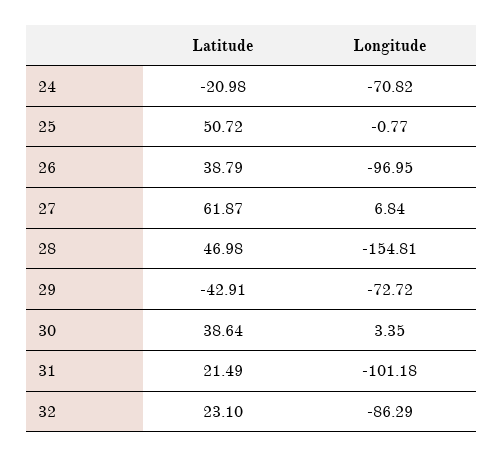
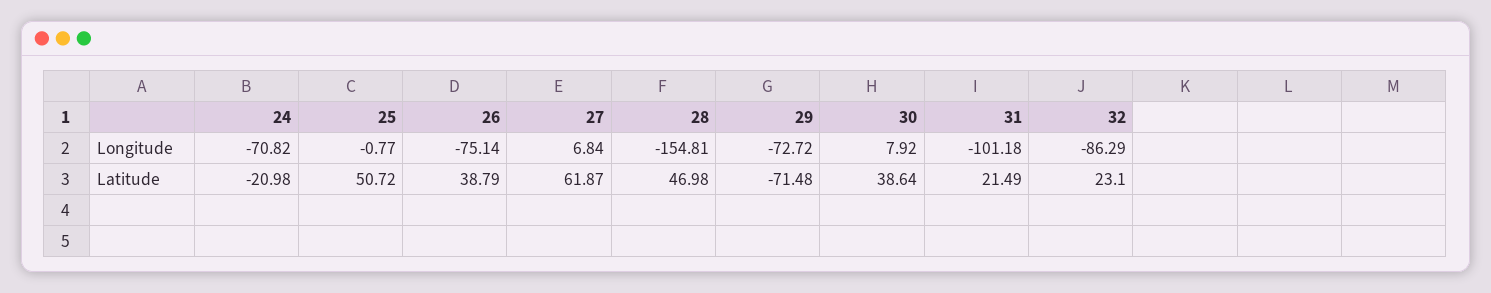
Longitude, 26: -96.95 -> -75.14
Latitude, 29: -42.91 -> -71.48
Longitude, 30: 3.35 -> 7.92

